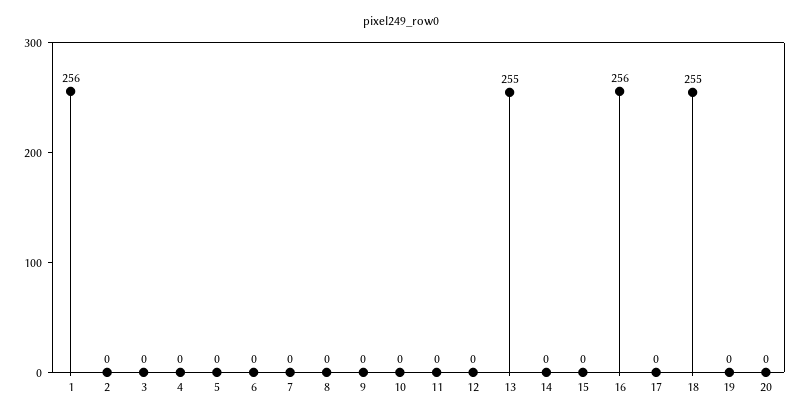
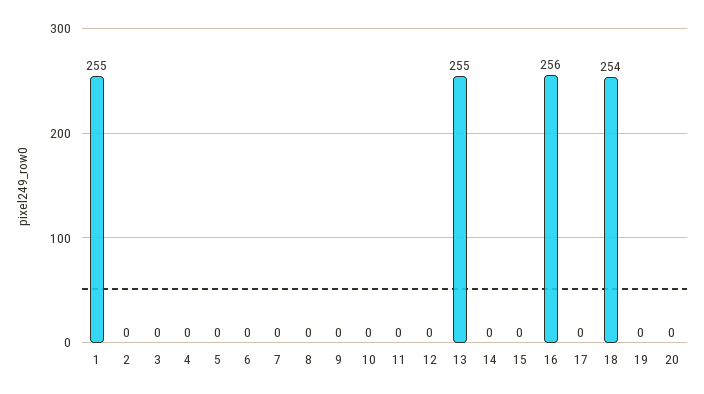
1: 256 -> 255
18: 255 -> 254

